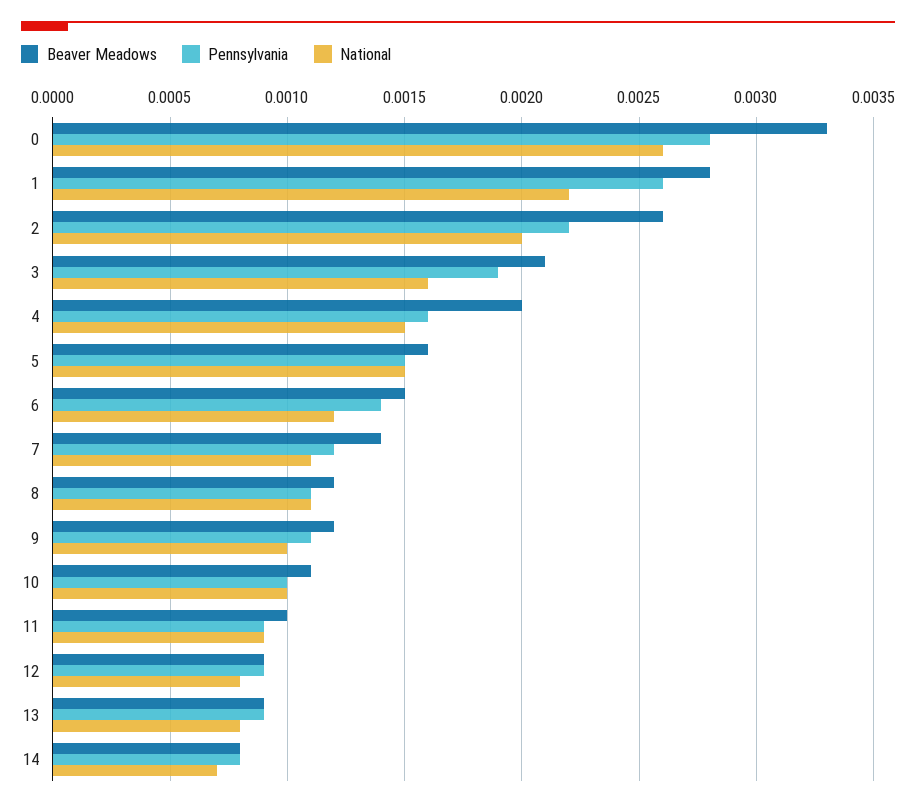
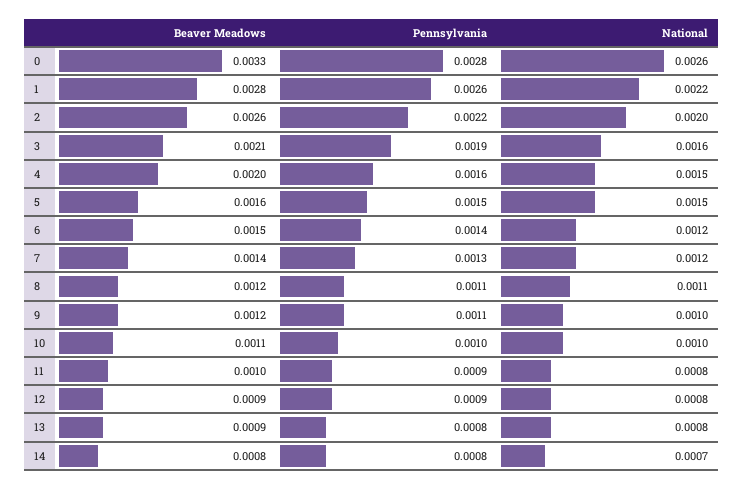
Pennsylvania, 7: 0.0012 -> 0.0013
National, 7: 0.0011 -> 0.0012
National, 11: 0.0009 -> 0.0008
Pennsylvania, 13: 0.0009 -> 0.0008

